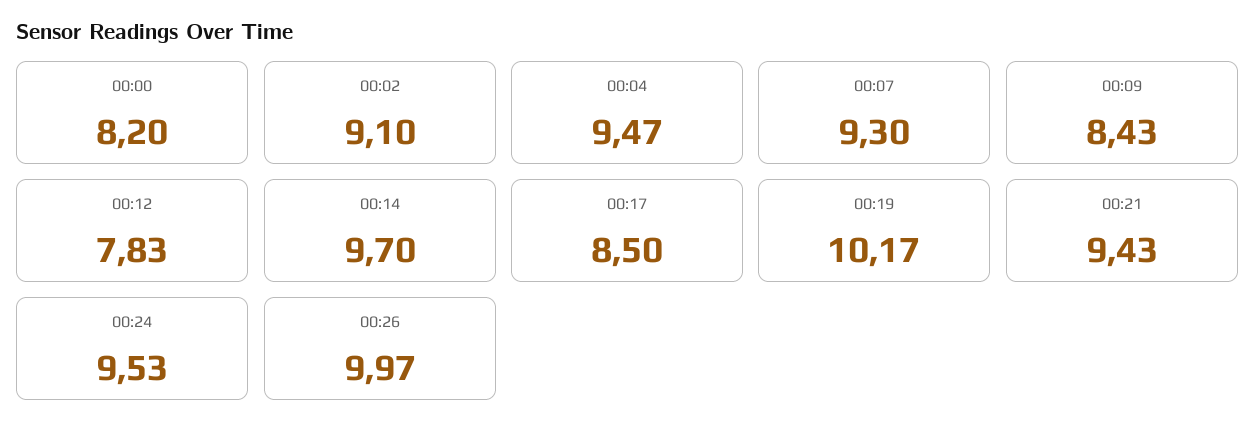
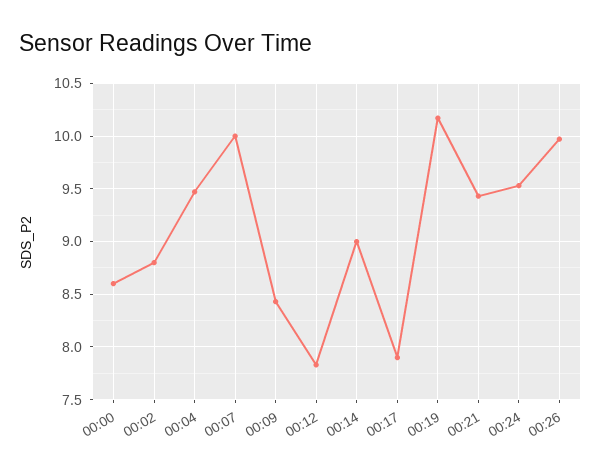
00:00: 8.2 -> 8.6
00:02: 9.1 -> 8.8
00:07: 9.3 -> 10
00:14: 9.7 -> 9
00:17: 8.5 -> 7.9

